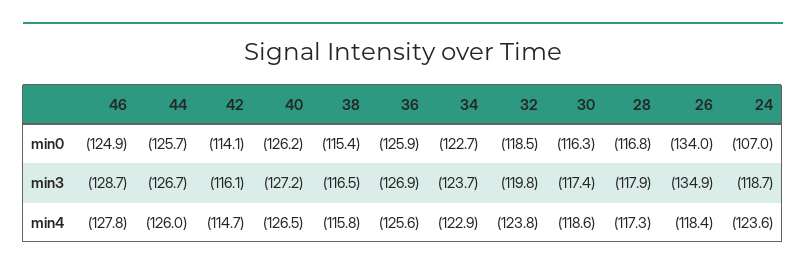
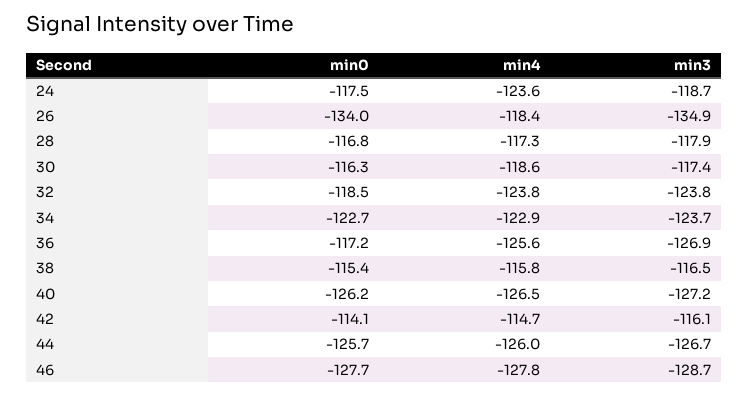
46, min0: -124.9 -> -127.7
36, min0: -125.9 -> -117.2
24, min0: -107 -> -117.5
32, min3: -119.8 -> -123.8

